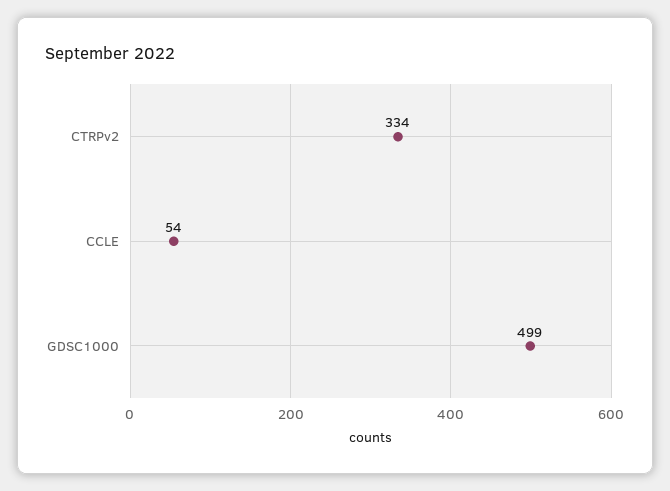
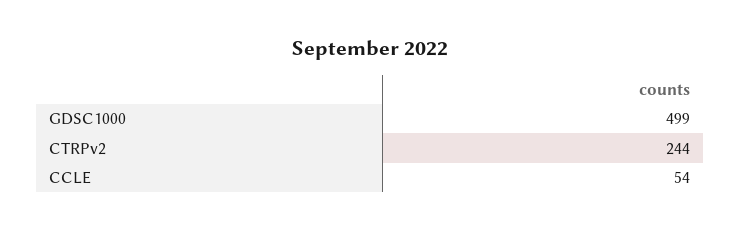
CTRPv2: 334 -> 244

